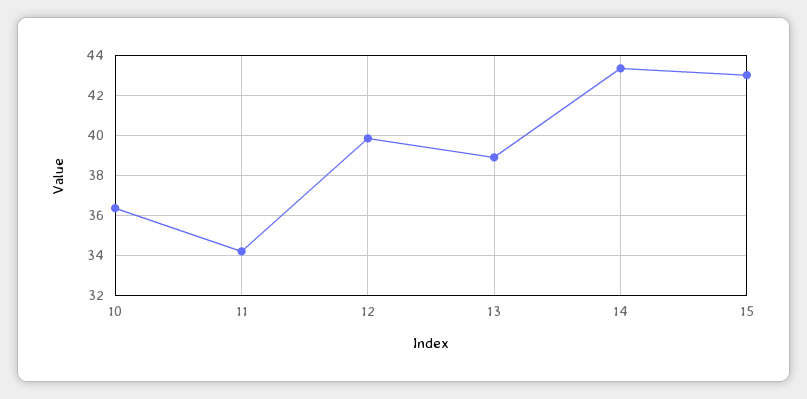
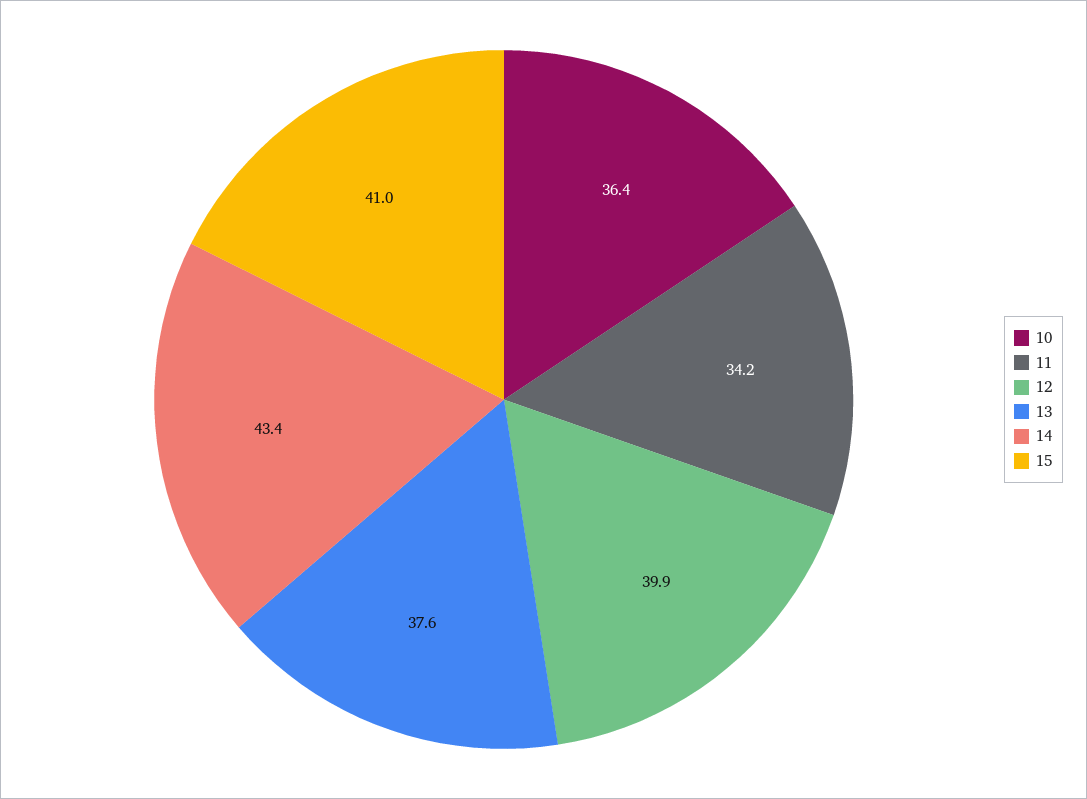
13: 39 -> 37.6
15: 43 -> 41

